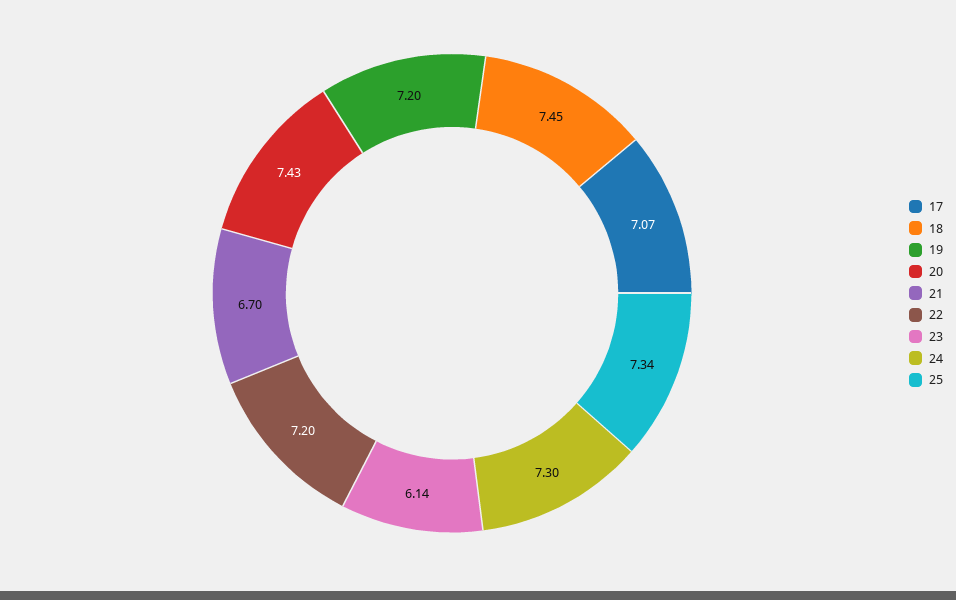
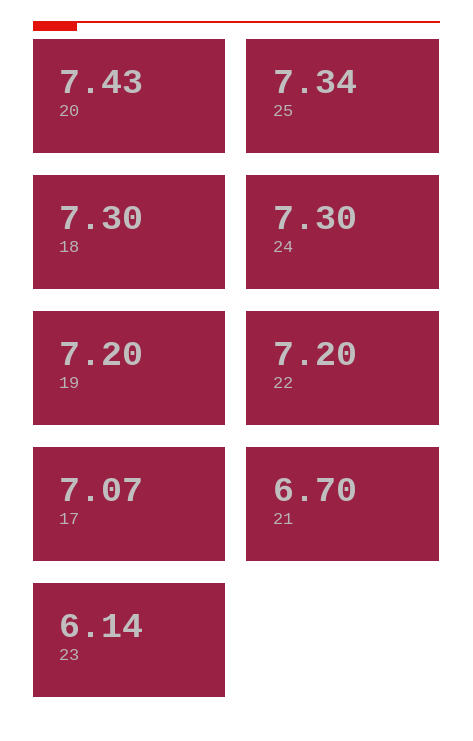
18: 7.45 -> 7.3

